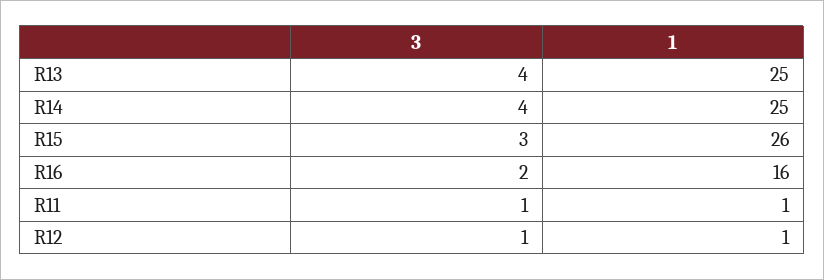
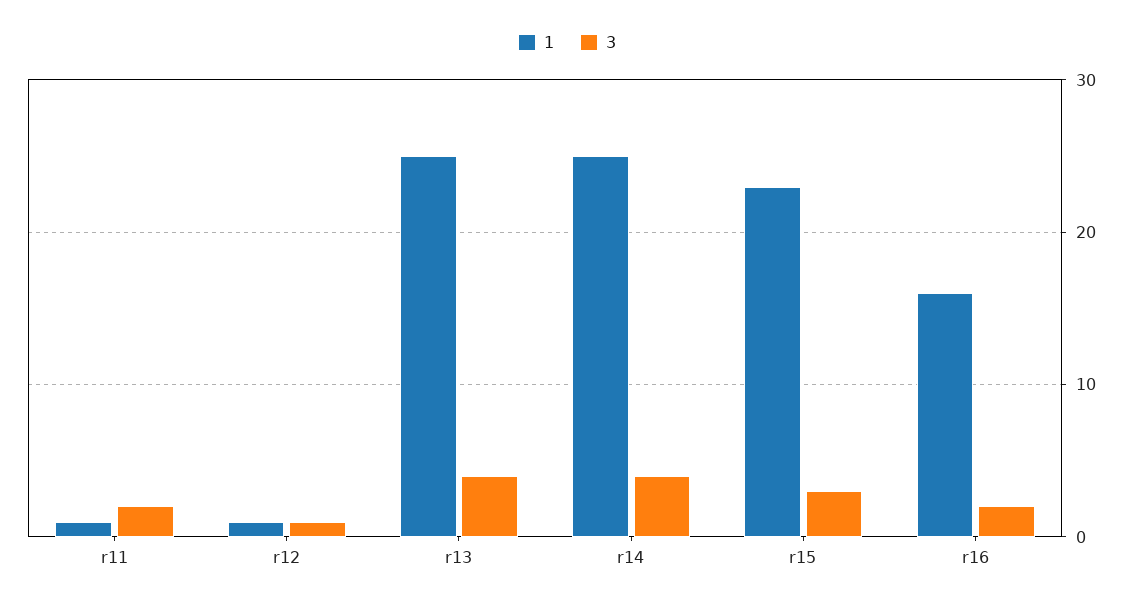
1, R15: 26 -> 23
3, R11: 1 -> 2

